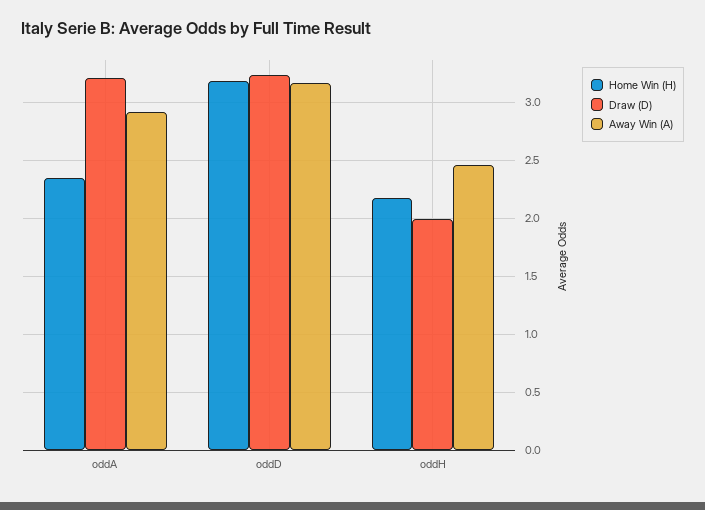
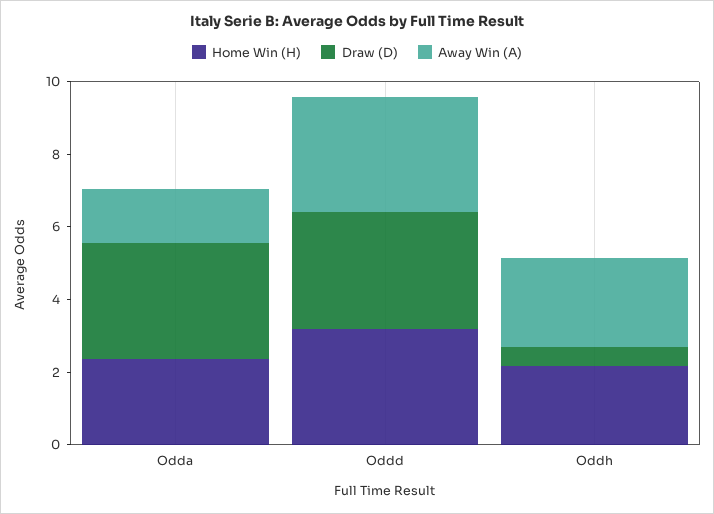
Away Win (A), oddA: 2.9 -> 1.5
Draw (D), oddH: 2 -> 0.5

